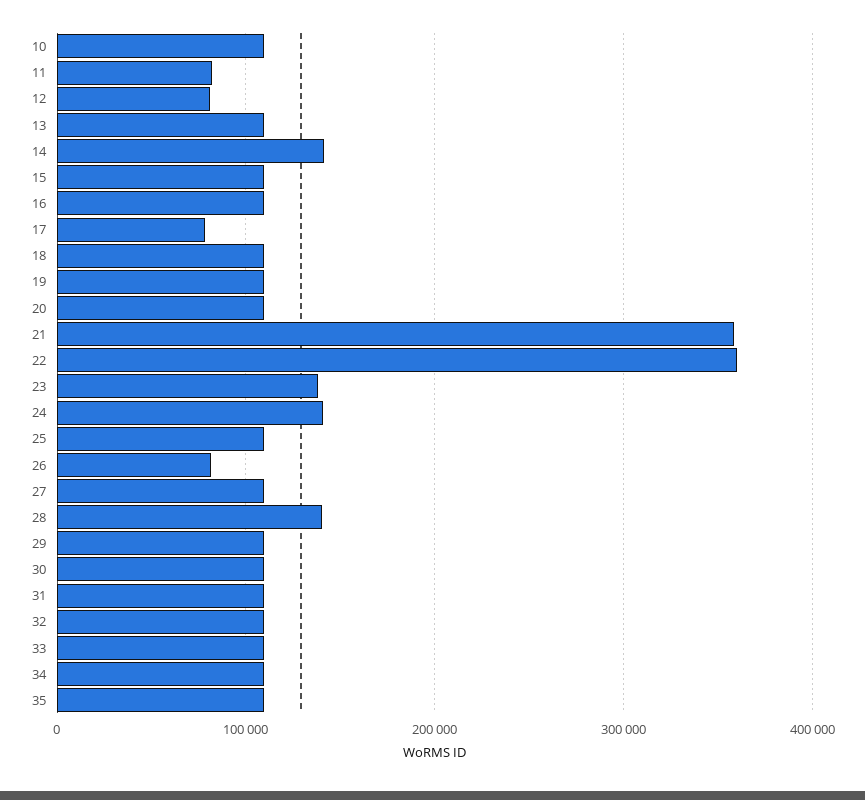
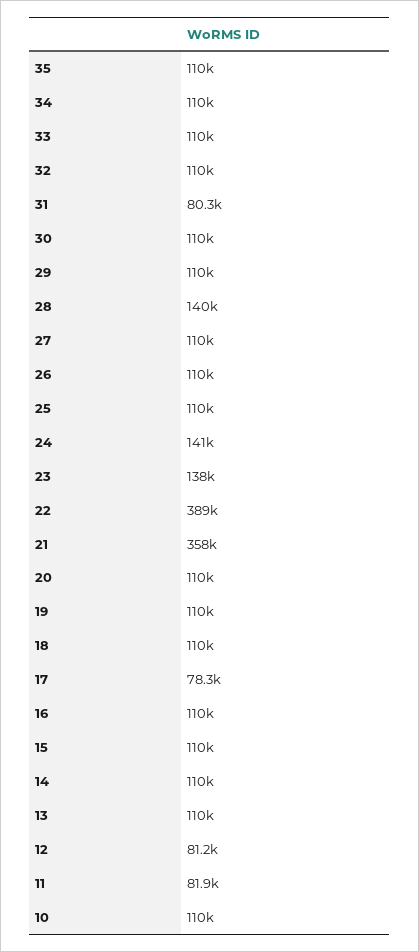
14: 140000 -> 110000
22: 360000 -> 389000
26: 80000 -> 110000
31: 110000 -> 80300

